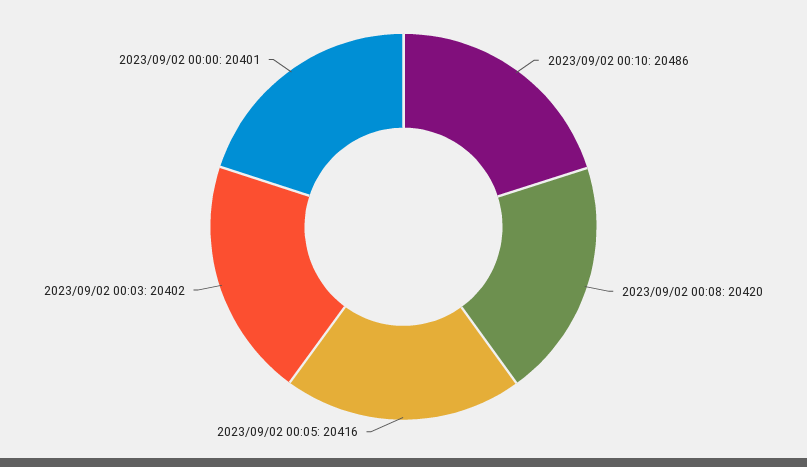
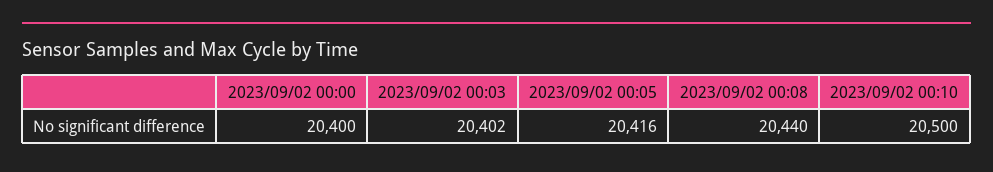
2023/09/02 00:10: 20486 -> 20500
2023/09/02 00:08: 20420 -> 20440
2023/09/02 00:00: 20401 -> 20400

